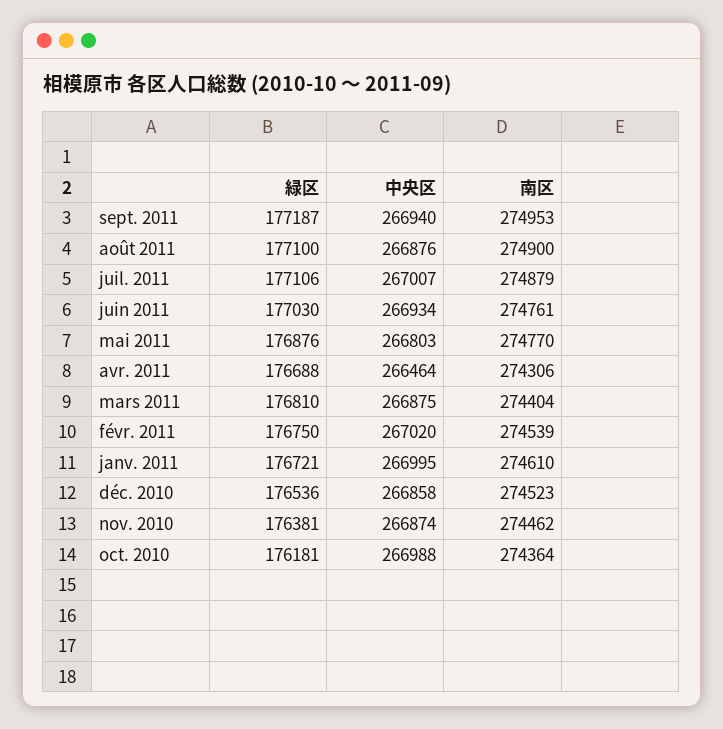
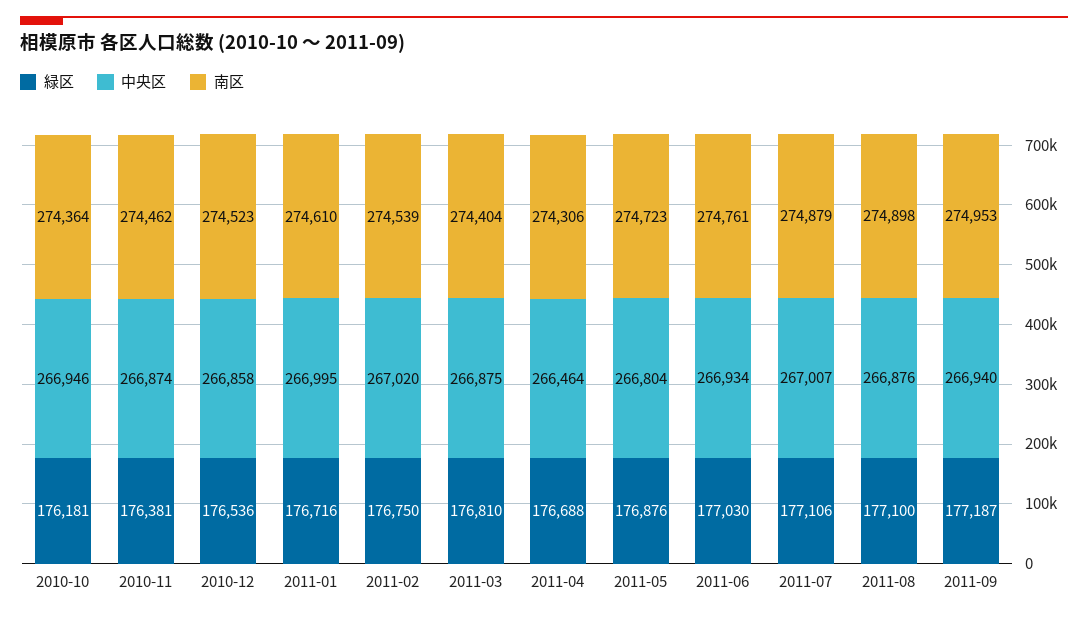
南区, août 2011: 274900 -> 274898
中央区, mai 2011: 266803 -> 266804
南区, mai 2011: 274770 -> 274723
緑区, janv. 2011: 176721 -> 176716
中央区, oct. 2010: 266988 -> 266946

